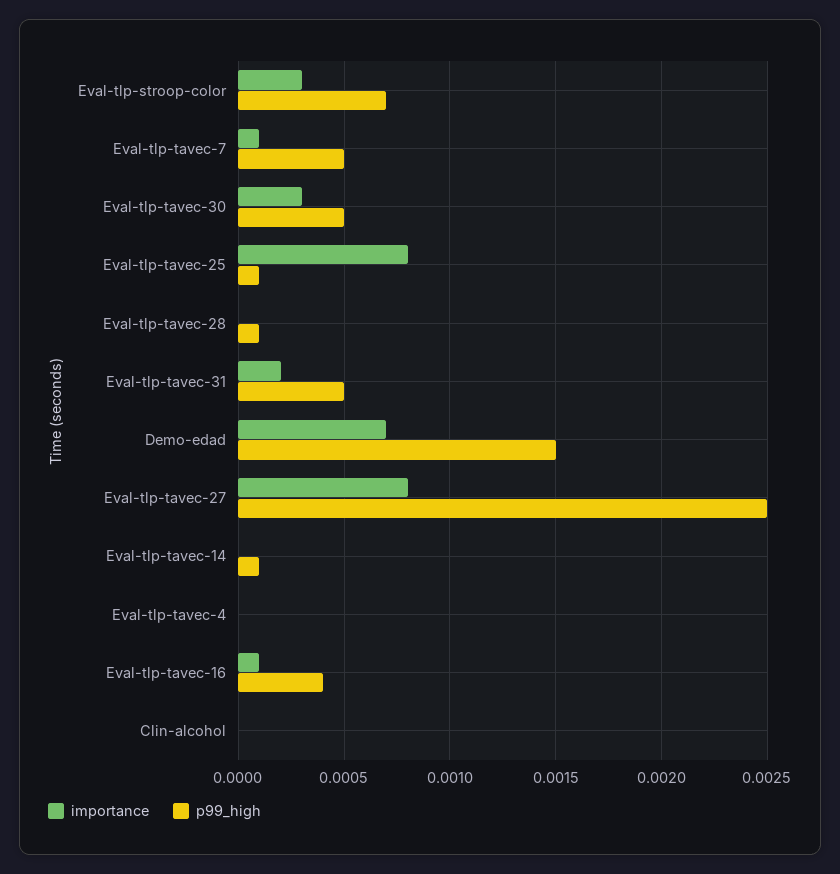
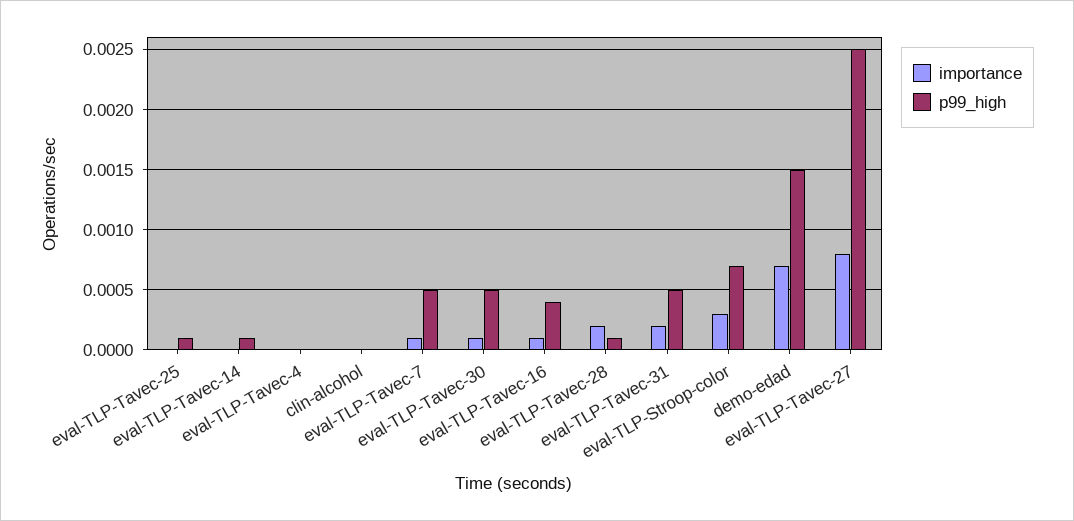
importance, Eval-tlp-tavec-30: 0.0003 -> 0.0001
importance, Eval-tlp-tavec-25: 0.0008 -> 0
importance, Eval-tlp-tavec-28: 0 -> 0.0002

